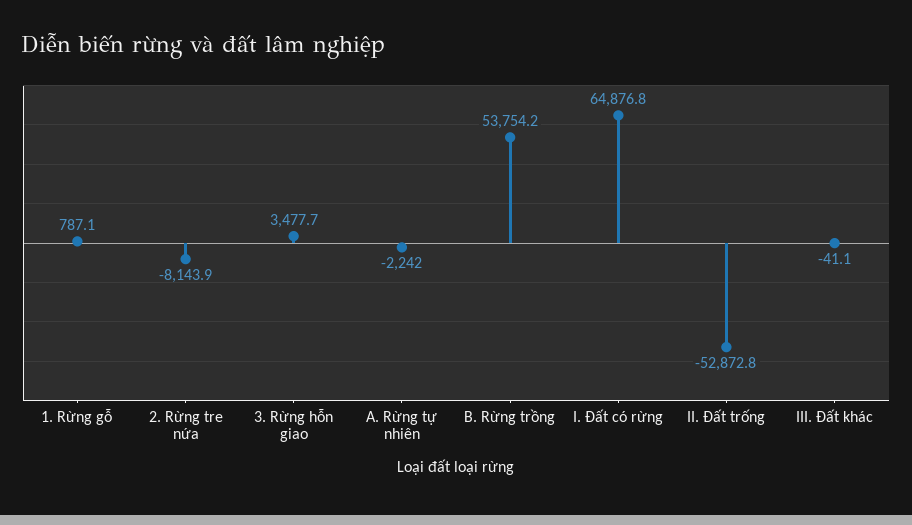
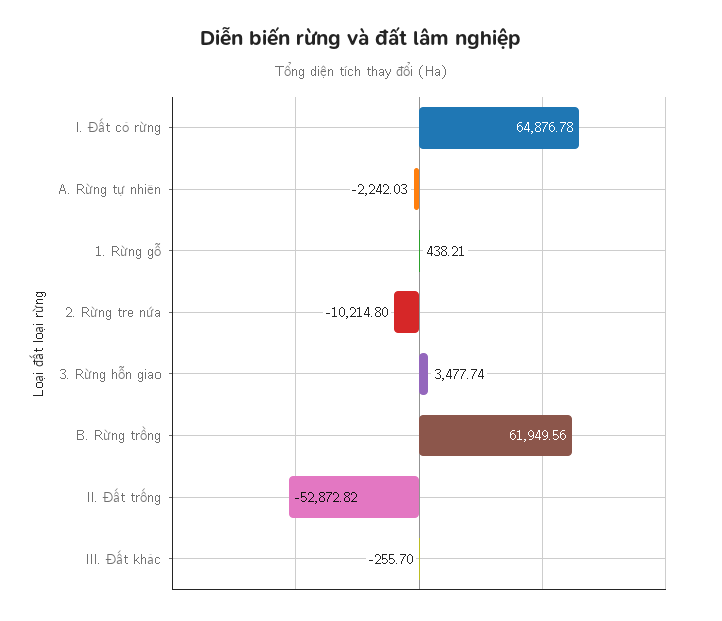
1. Rừng gỗ: 787.1 -> 438.21
2. Rừng tre nứa: -8143.9 -> -10214.8
B. Rừng trồng: 53754.2 -> 61949.56
III. Đất khác: -41.1 -> -255.7

